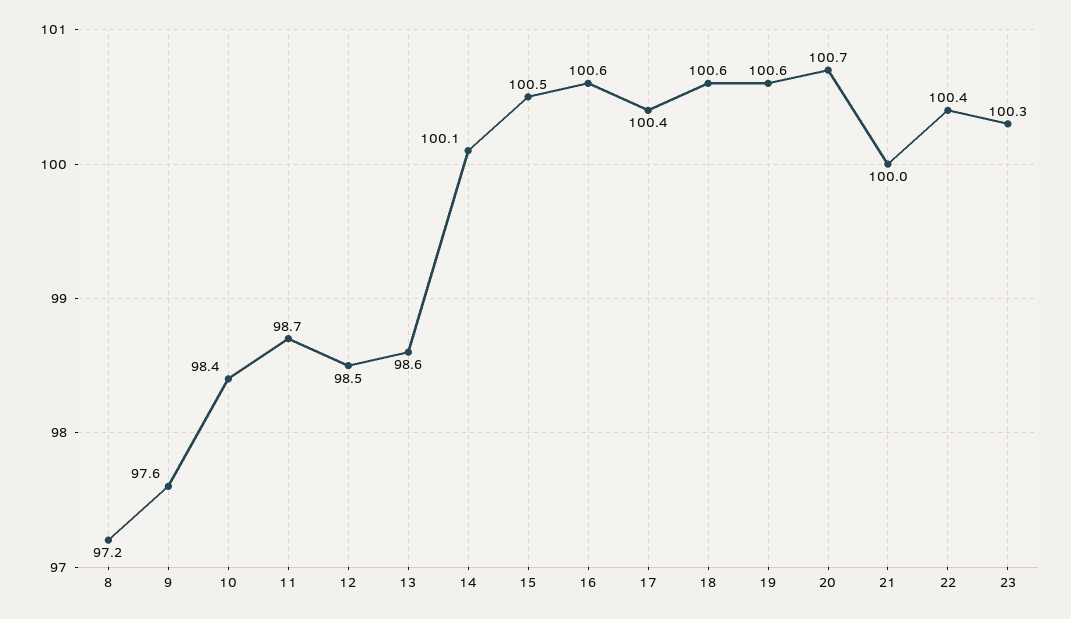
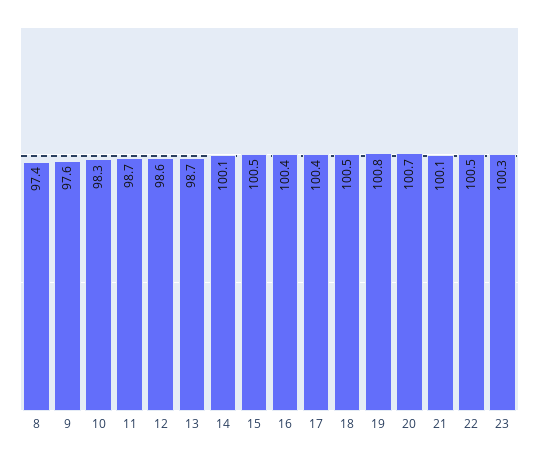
8: 97.2 -> 97.4
10: 98.4 -> 98.3
12: 98.5 -> 98.6
13: 98.6 -> 98.7
16: 100.6 -> 100.4
18: 100.6 -> 100.5
19: 100.6 -> 100.8
21: 100 -> 100.1
22: 100.4 -> 100.5

